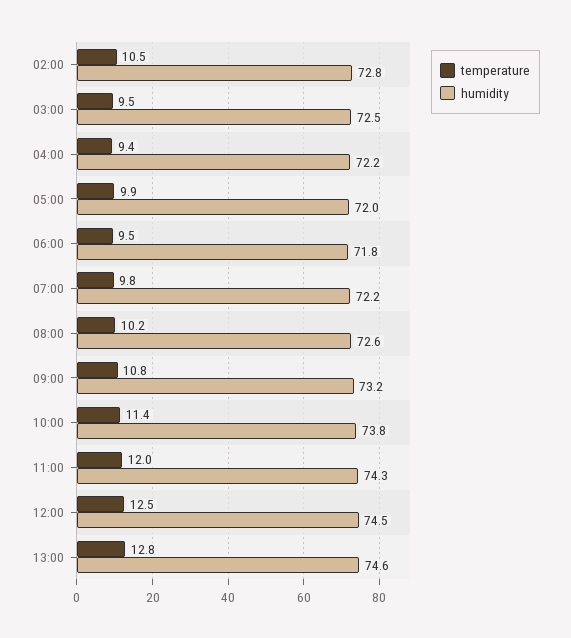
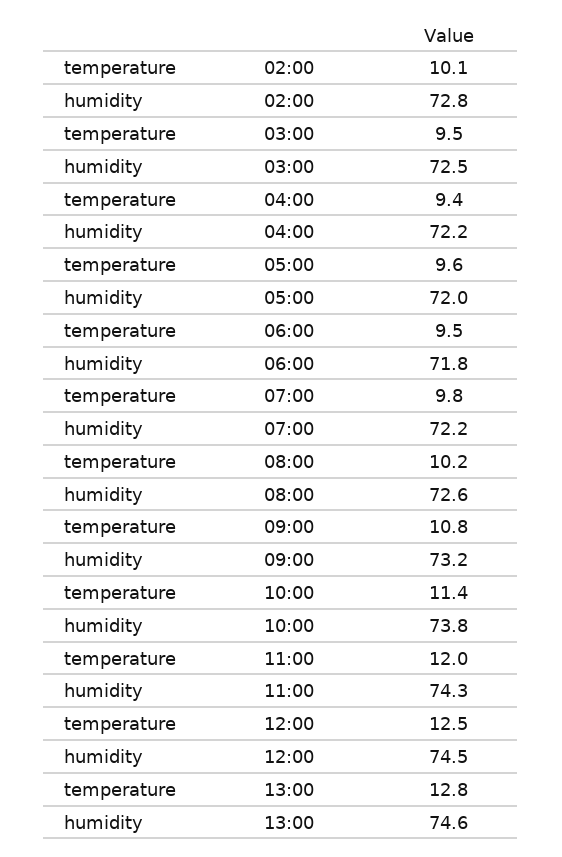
temperature, 02:00: 10.5 -> 10.1
temperature, 05:00: 9.9 -> 9.6

